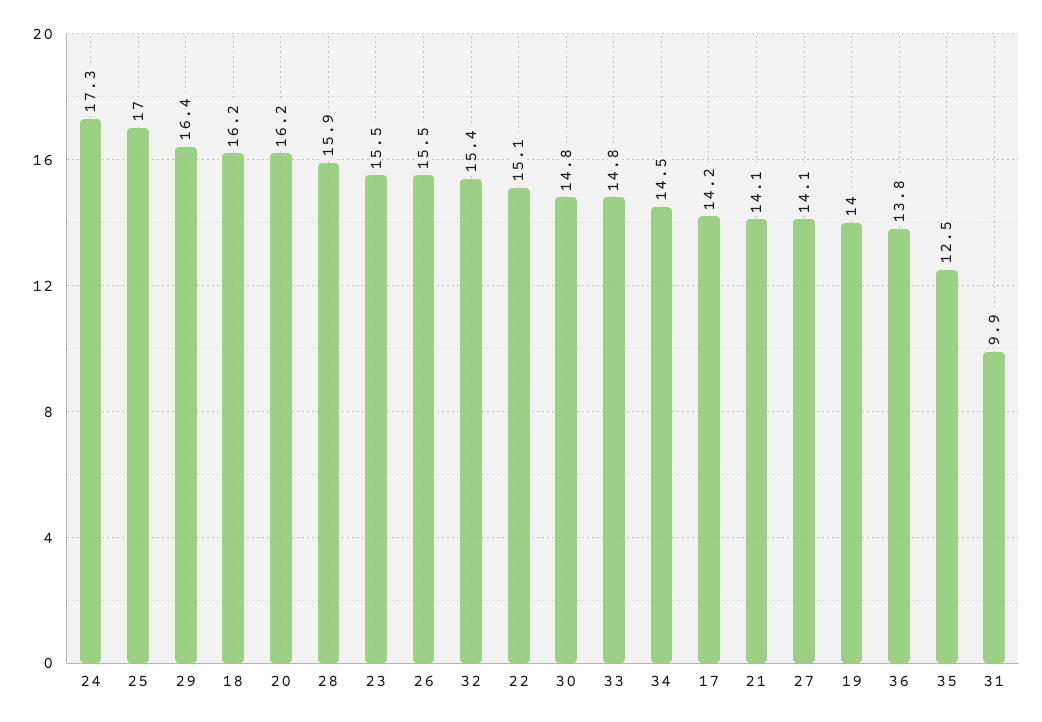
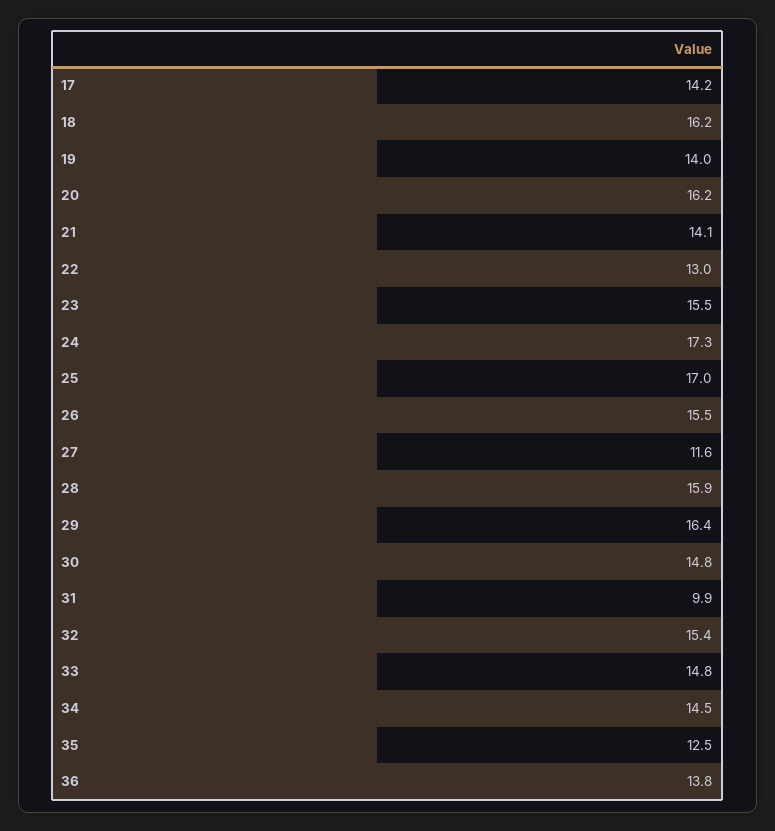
22: 15.1 -> 13
27: 14.1 -> 11.6

